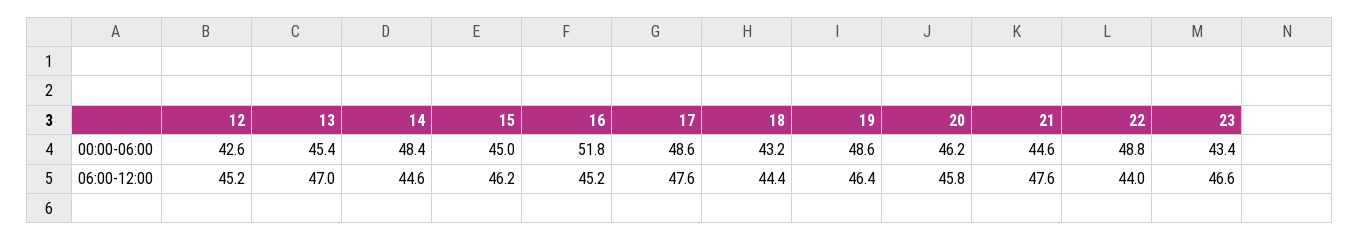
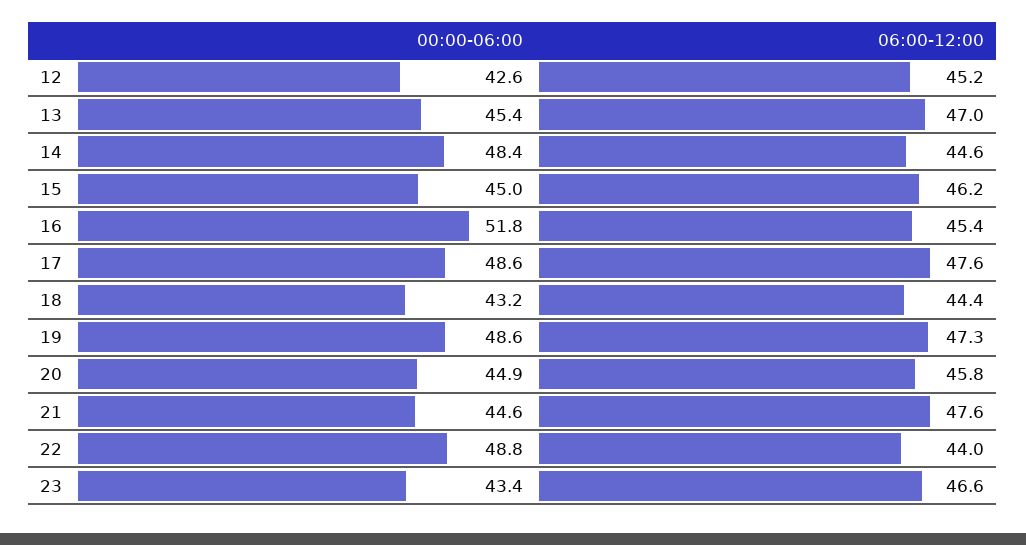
20, 00:00-06:00: 46.2 -> 44.9
16, 06:00-12:00: 45.2 -> 45.4
19, 06:00-12:00: 46.4 -> 47.3

